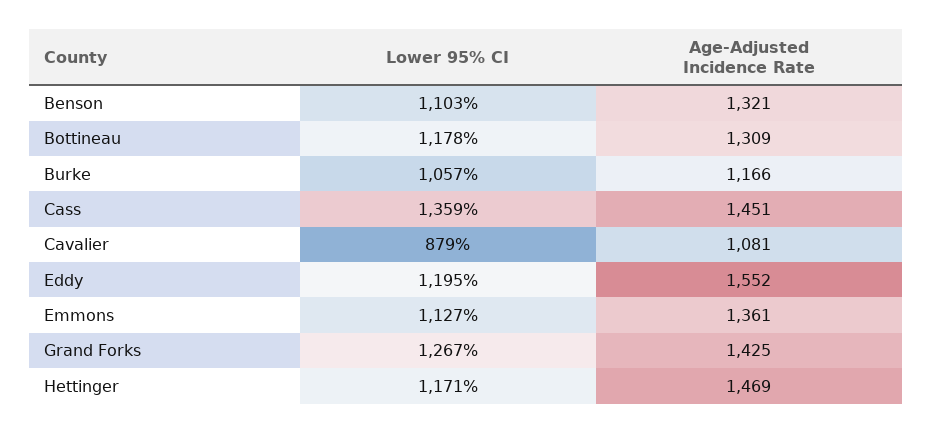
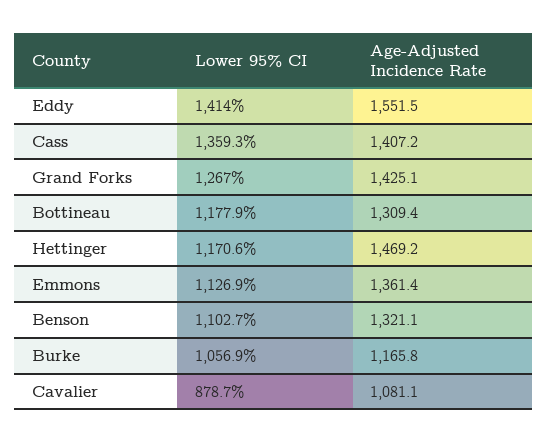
Age-Adjusted Incidence Rate, Cass: 1451 -> 1407.2
Lower 95% CI, Eddy: 1195 -> 1414

